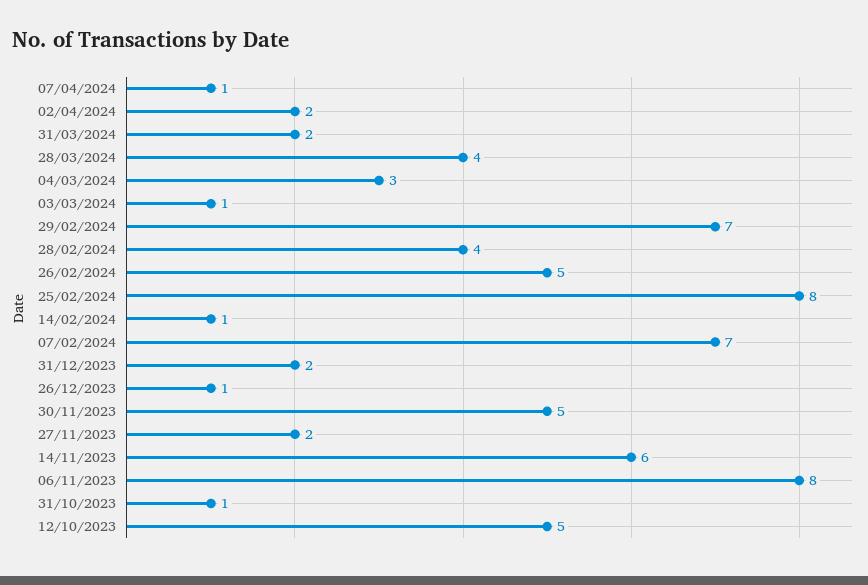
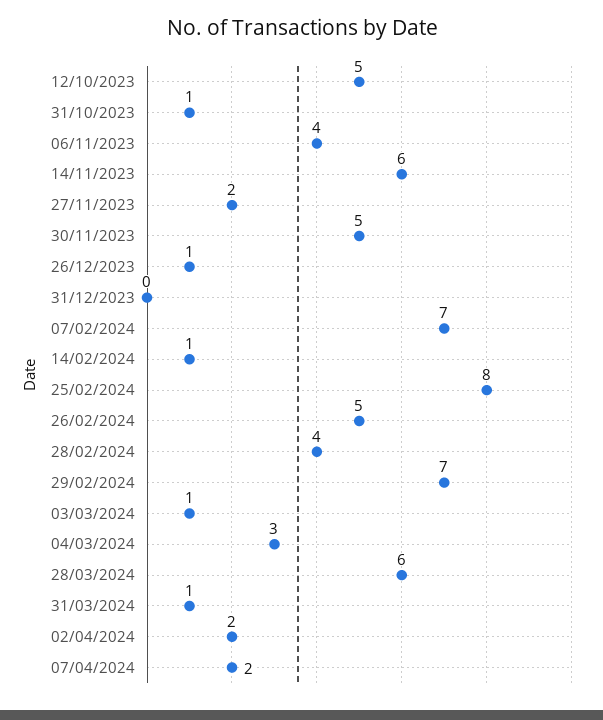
07/04/2024: 1 -> 2
31/03/2024: 2 -> 1
28/03/2024: 4 -> 6
31/12/2023: 2 -> 0
06/11/2023: 8 -> 4

